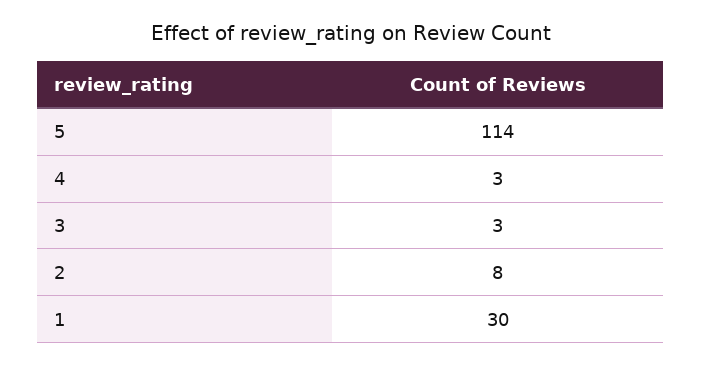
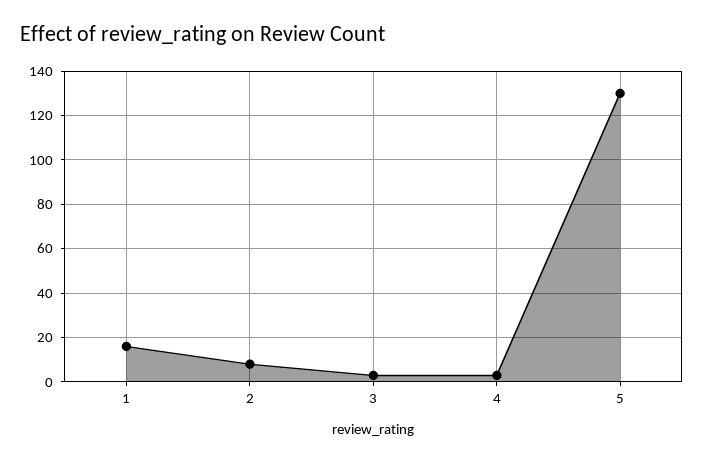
5: 114 -> 130
1: 30 -> 15

